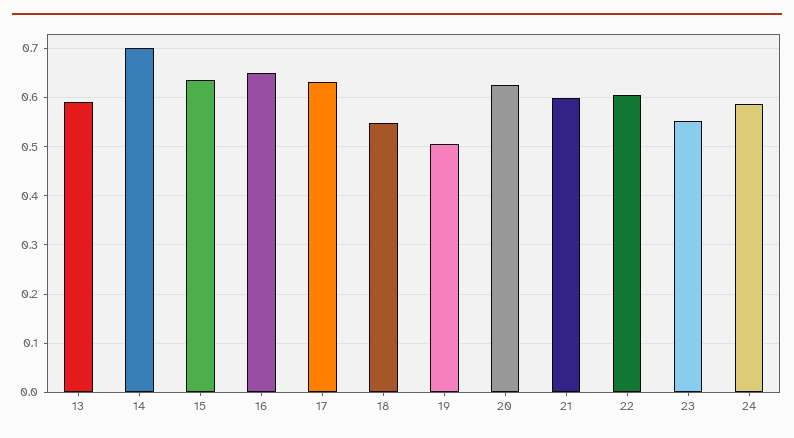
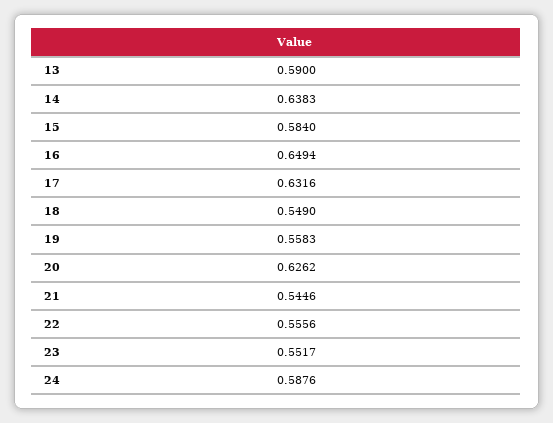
14: 0.7 -> 0.6383
15: 0.64 -> 0.584
19: 0.5 -> 0.5583
21: 0.6 -> 0.5446
22: 0.6 -> 0.5556

